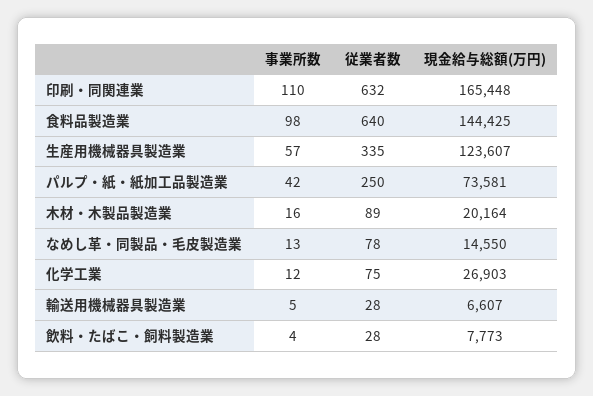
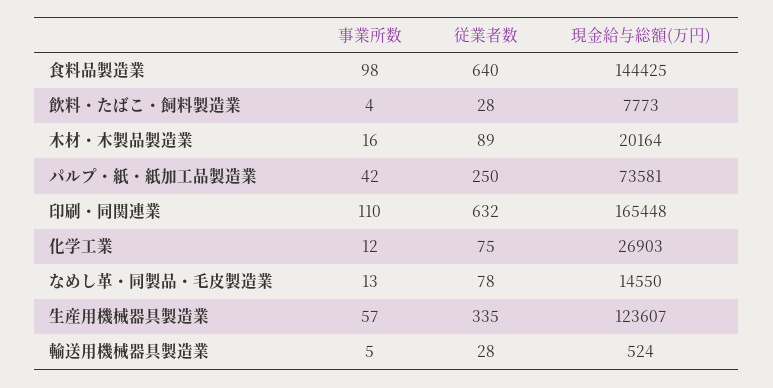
現金給与総額(万円), 輸送用機械器具製造業: 6607 -> 524

